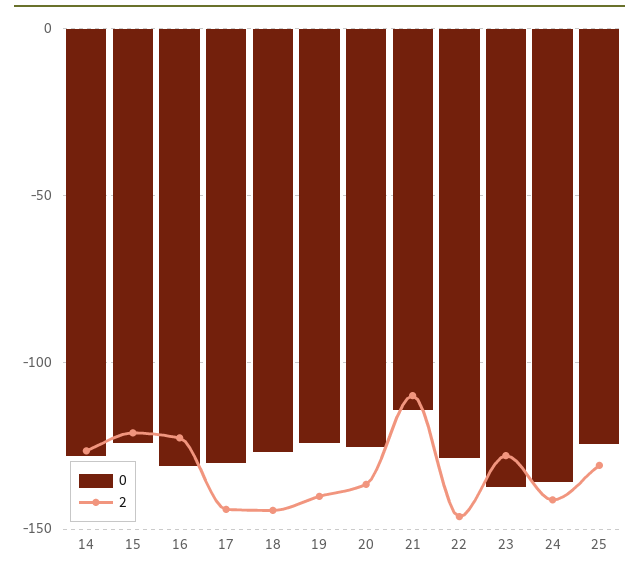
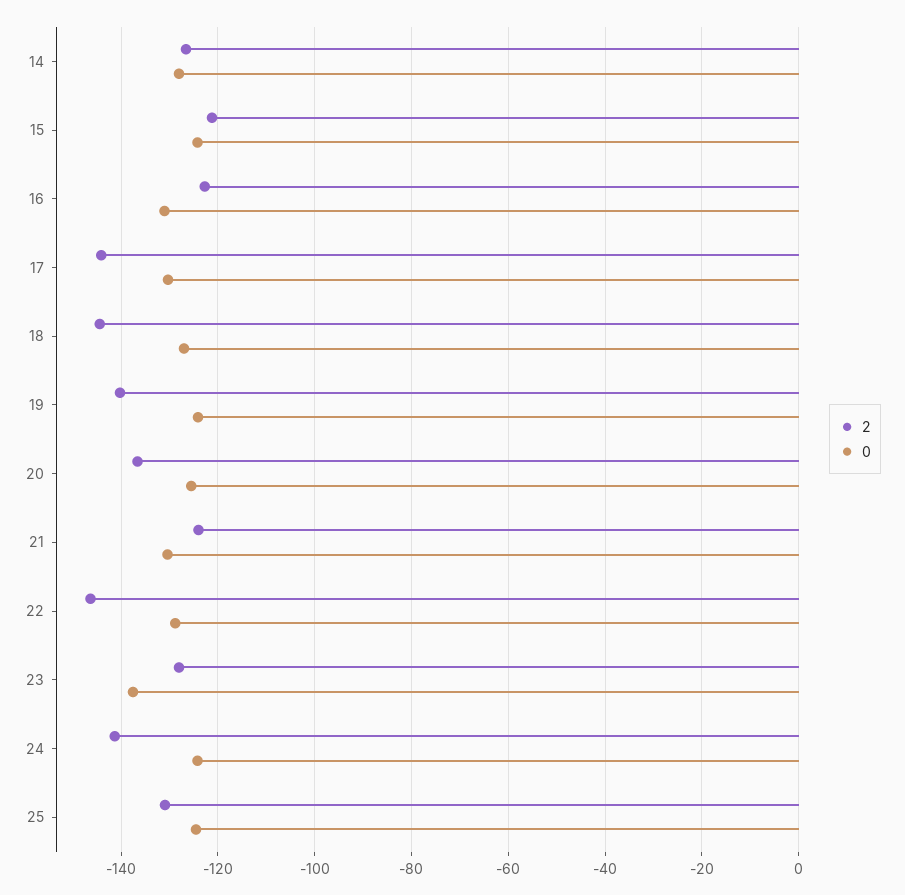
0, 21: -115 -> -130
2, 21: -110 -> -124
0, 24: -135 -> -124

